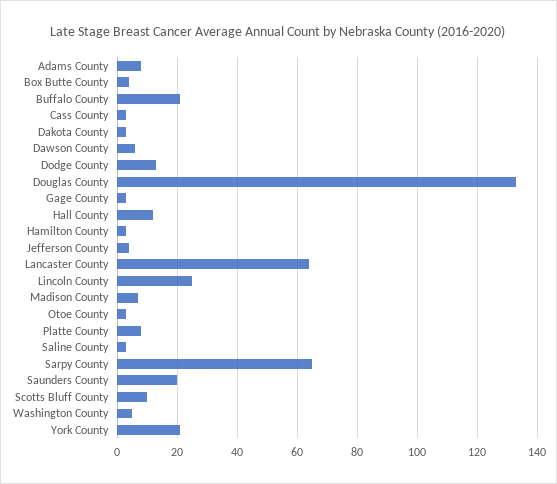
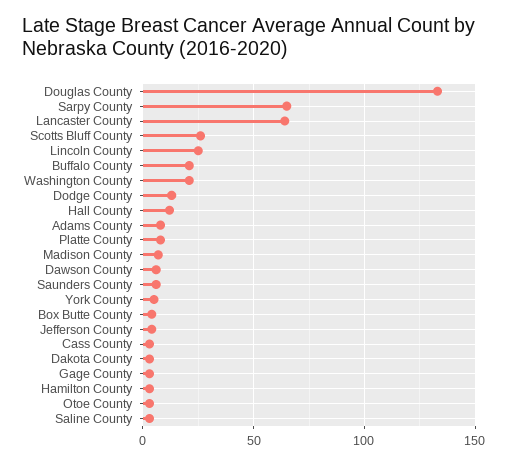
Saunders County: 20 -> 5
Scotts Bluff County: 10 -> 25
Washington County: 5 -> 20
York County: 20 -> 5

